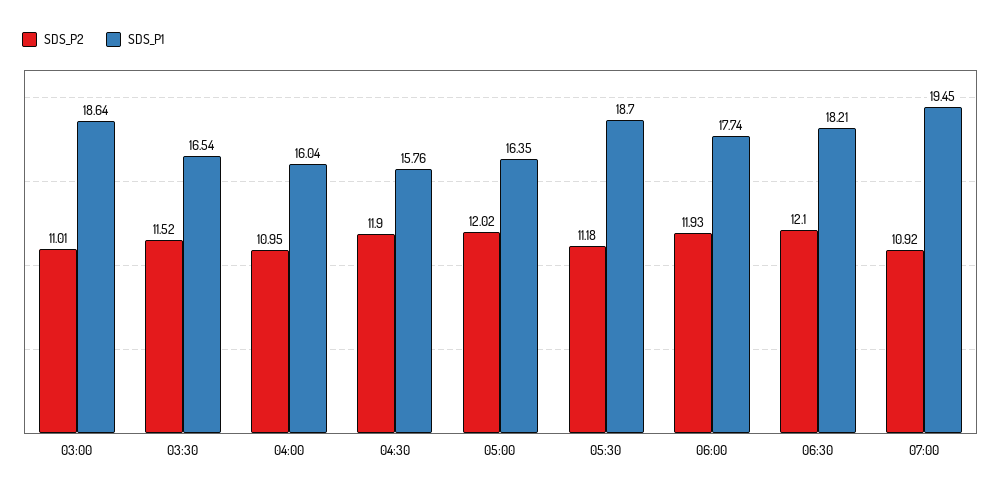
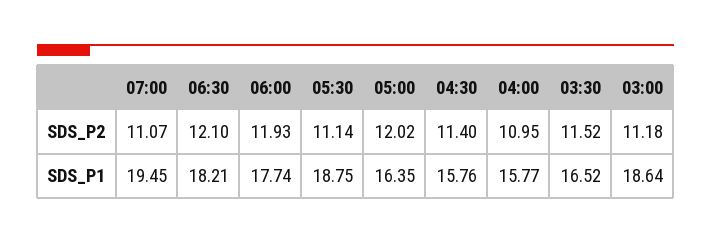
SDS_P2, 03:00: 11.01 -> 11.18
SDS_P1, 03:30: 16.54 -> 16.52
SDS_P1, 04:00: 16.04 -> 15.77
SDS_P2, 04:30: 11.9 -> 11.4
SDS_P2, 05:30: 11.18 -> 11.14
SDS_P1, 05:30: 18.7 -> 18.75
SDS_P2, 07:00: 10.92 -> 11.07

